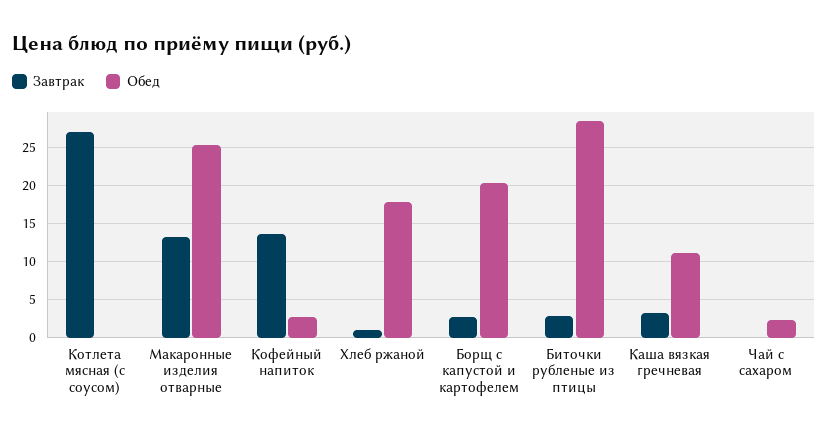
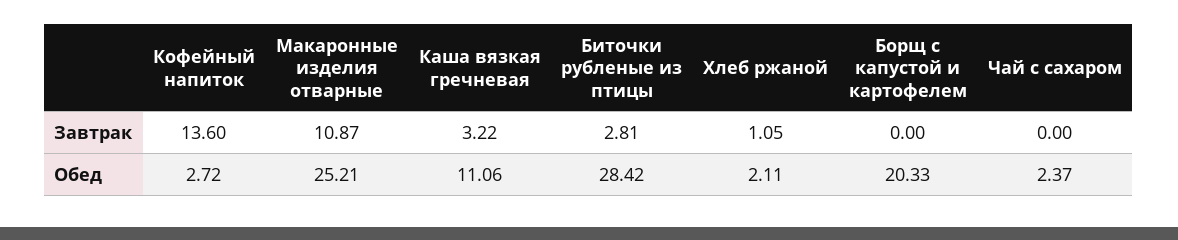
Завтрак, Котлета мясная (с соусом): 27 -> none
Обед, Котлета мясная (с соусом): 0 -> none
Завтрак, Макаронные изделия отварные: 13 -> 10.87
Обед, Хлеб ржаной: 18 -> 2.11
Завтрак, Борщ с капустой и картофелем: 3 -> 0

